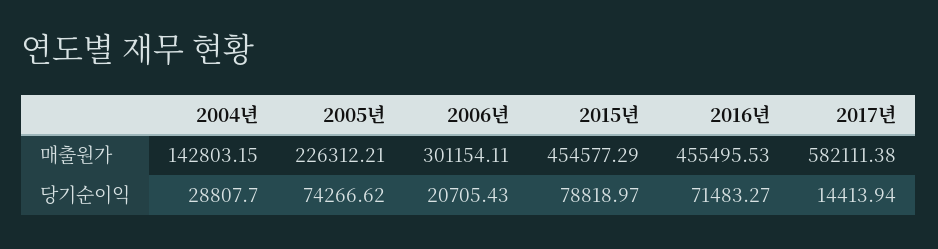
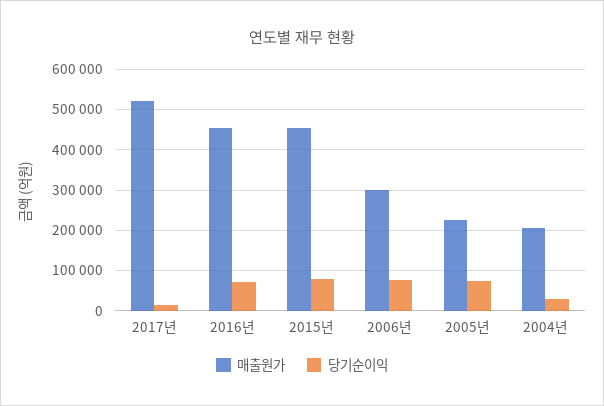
매출원가, 2004년: 142803.15 -> 200000
매출원가, 2017년: 582111.38 -> 520000
당기순이익, 2006년: 20705.43 -> 80000

